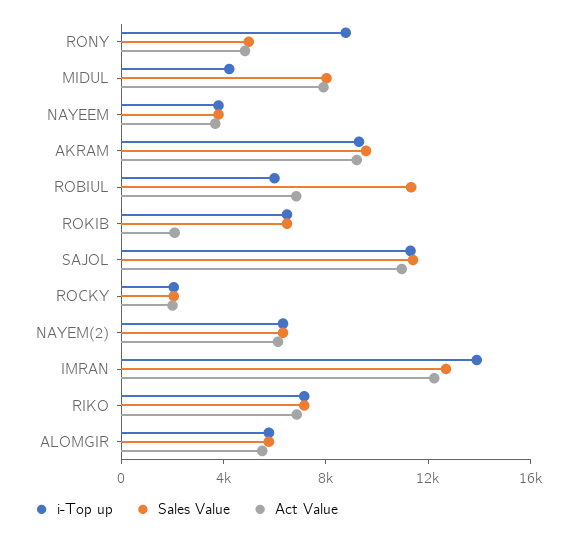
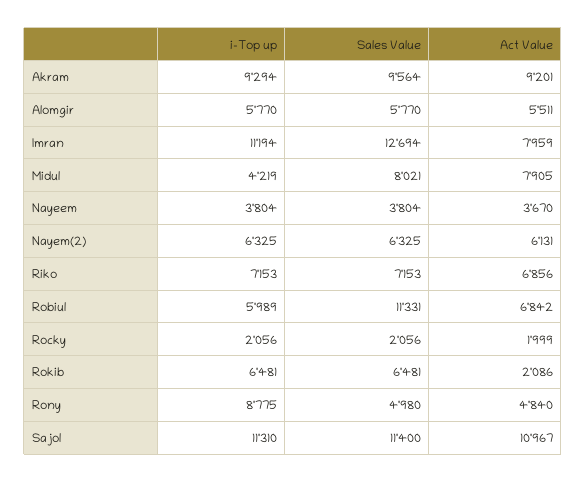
i-Top up, IMRAN: 14000 -> 11194
Act Value, IMRAN: 12000 -> 7959

